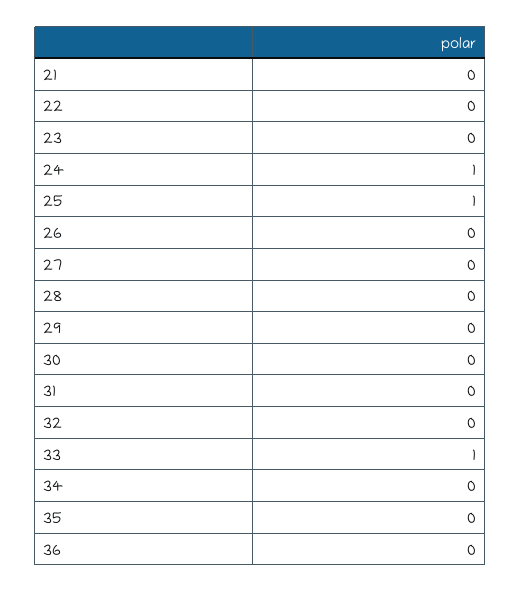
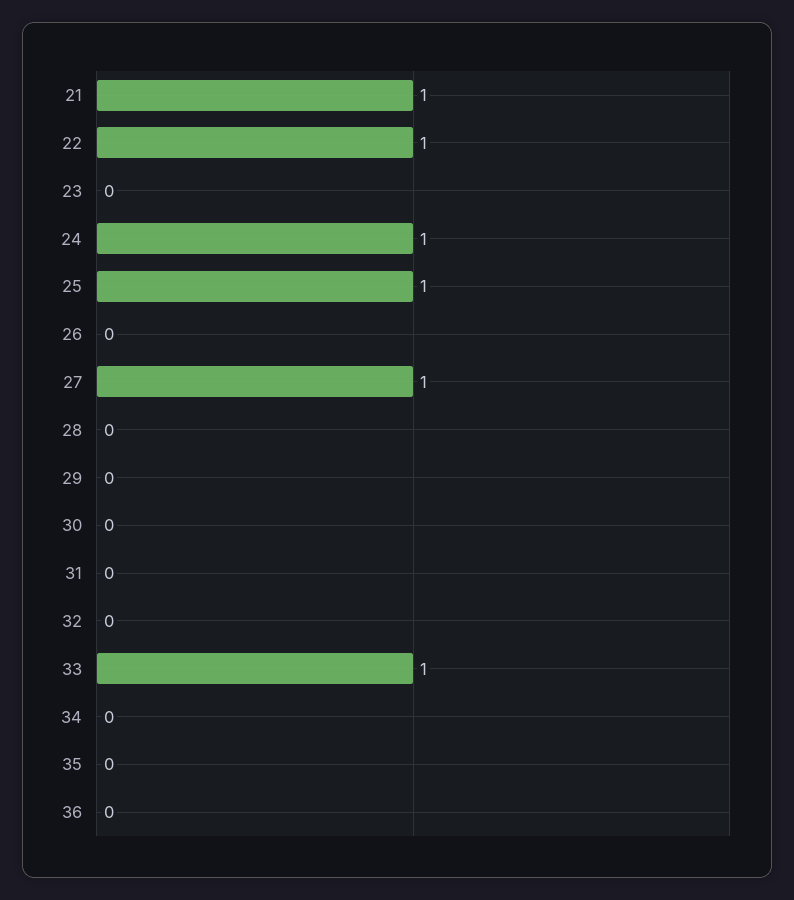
21: 0 -> 1
22: 0 -> 1
27: 0 -> 1

